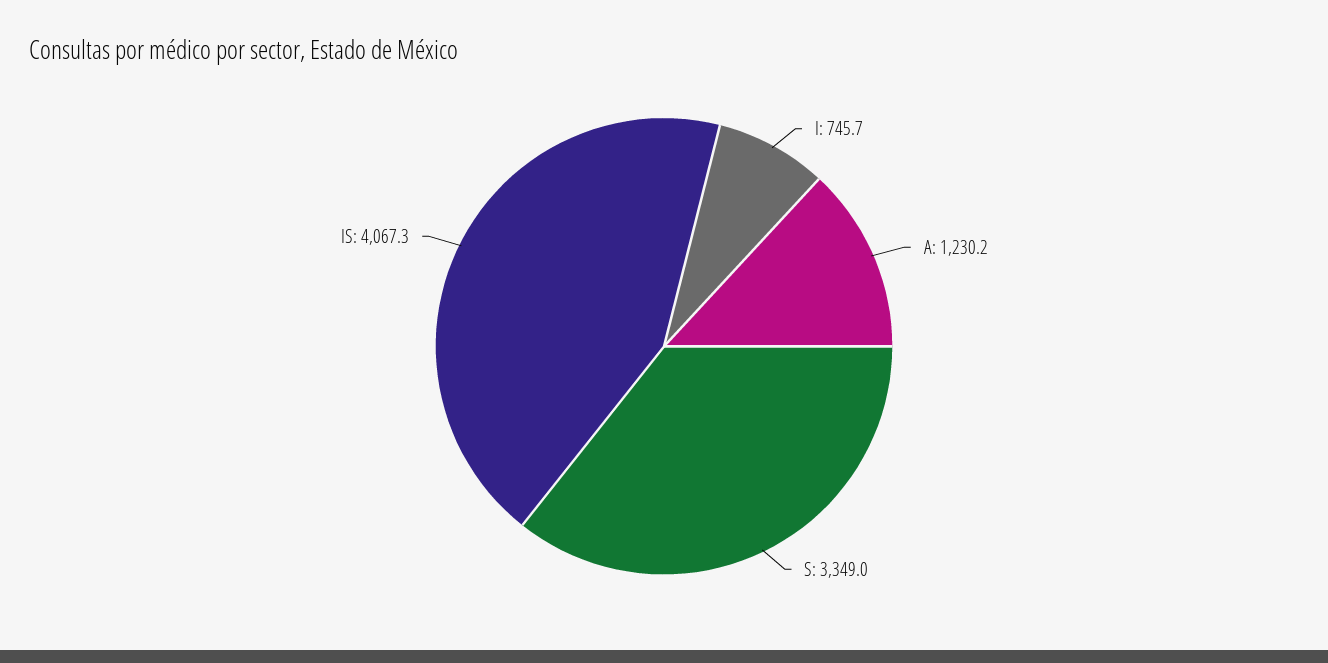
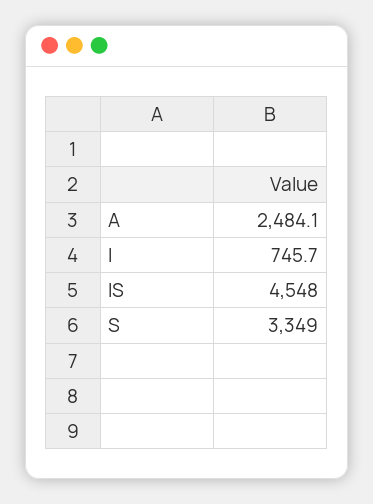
A: 1230.2 -> 2484.1
IS: 4067.3 -> 4548

